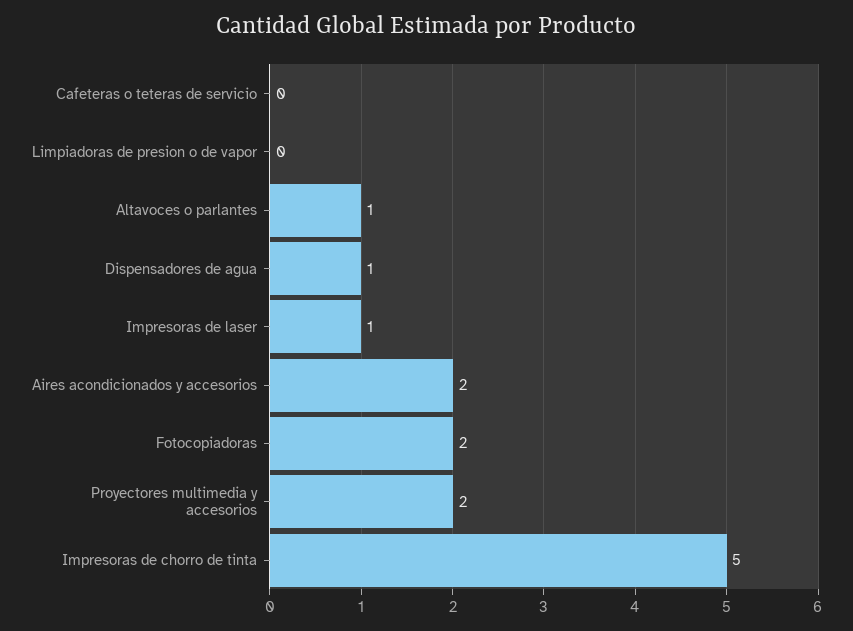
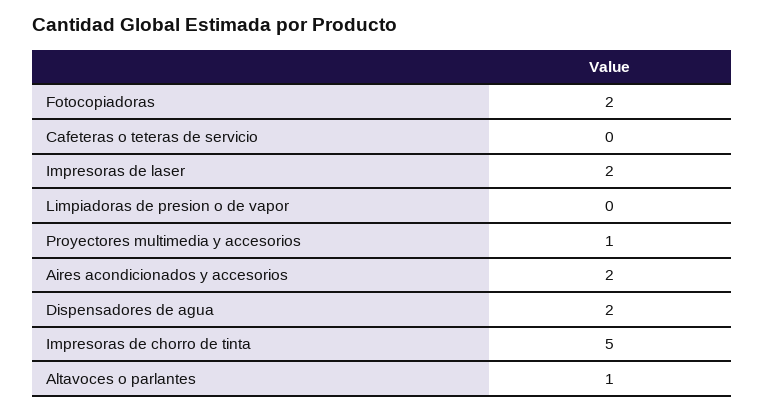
Dispensadores de agua: 1 -> 2
Impresoras de laser: 1 -> 2
Proyectores multimedia y accesorios: 2 -> 1

